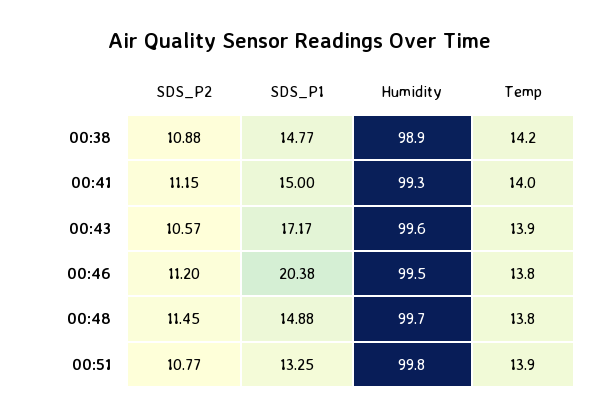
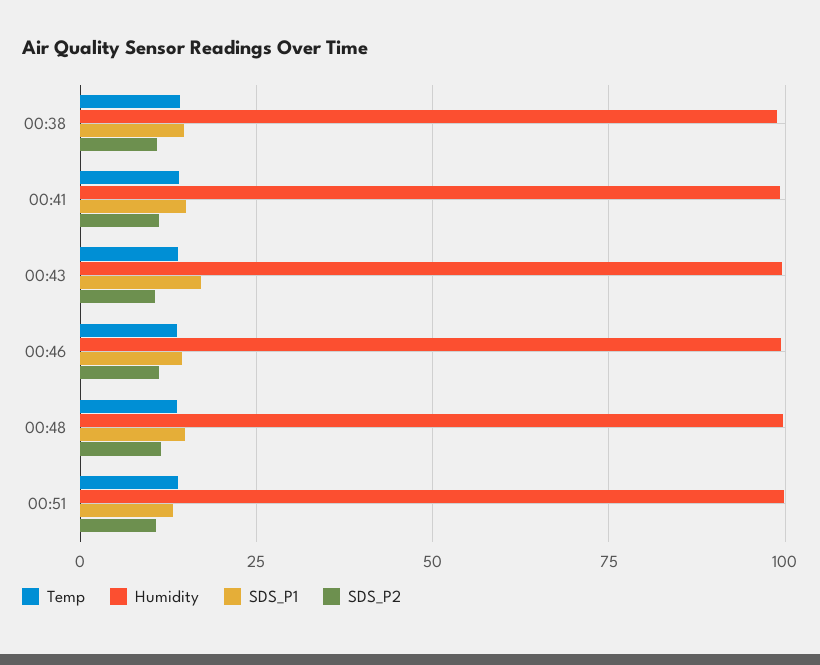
SDS_P1, 00:46: 20.38 -> 15

